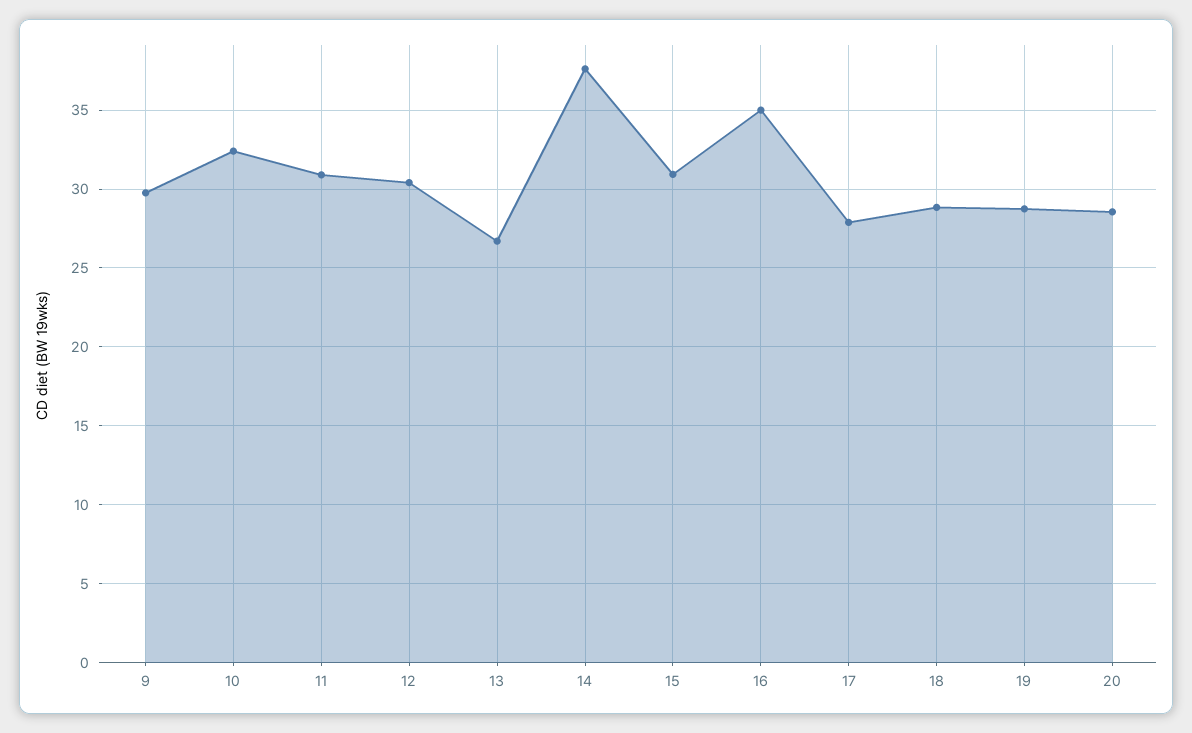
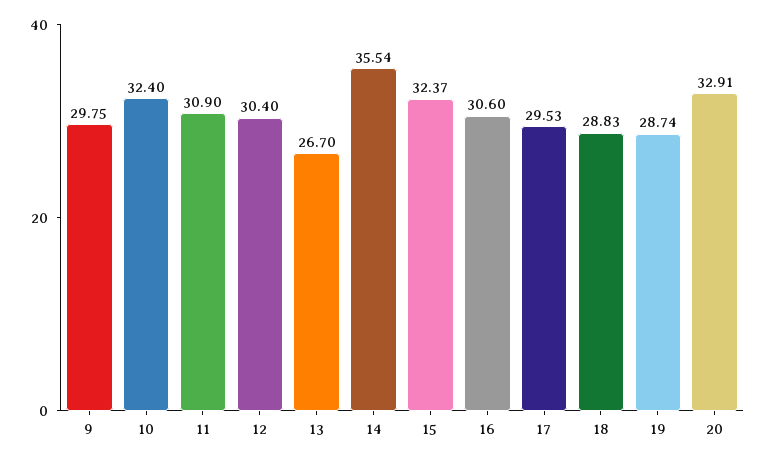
14: 37.5 -> 35.54
15: 31 -> 32.37
16: 35 -> 30.6
17: 28 -> 29.53
20: 28.5 -> 32.91

